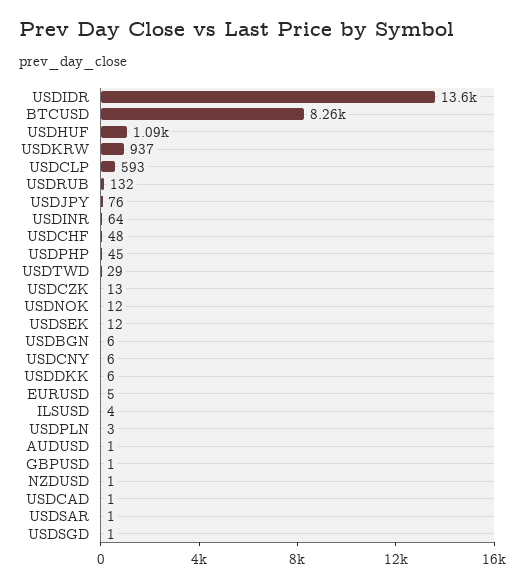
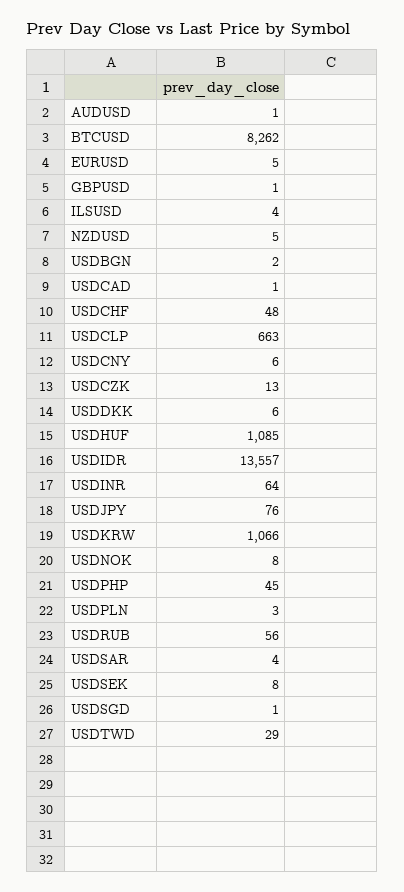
USDKRW: 937 -> 1066
USDCLP: 593 -> 663
USDRUB: 132 -> 56
USDNOK: 12 -> 8
USDSEK: 12 -> 8
USDBGN: 6 -> 2
NZDUSD: 1 -> 5
USDSAR: 1 -> 4

